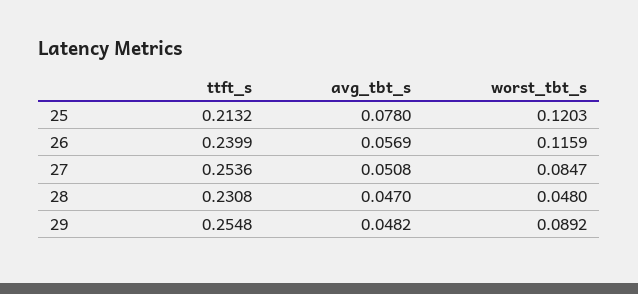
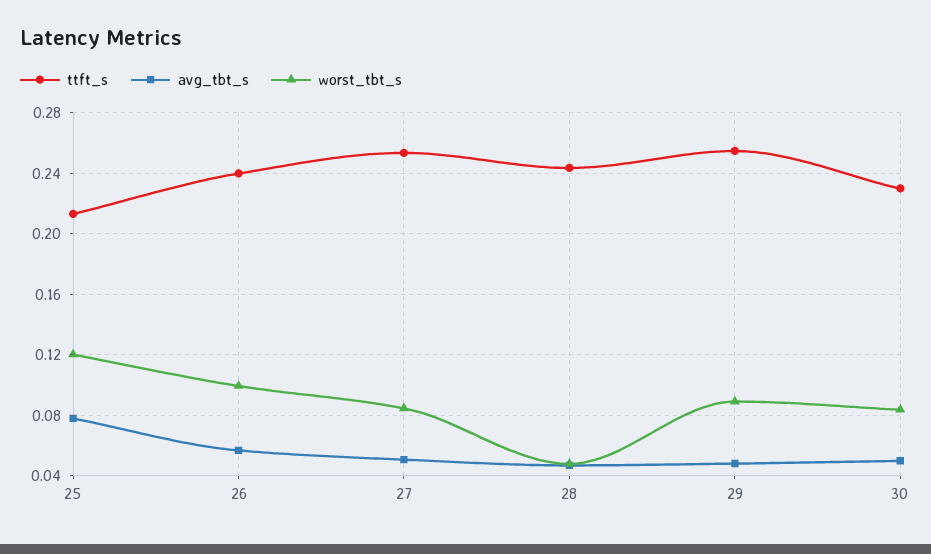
worst_tbt_s, 26: 0.1159 -> 0.1
ttft_s, 28: 0.2308 -> 0.245
ttft_s, 30: none -> 0.23
avg_tbt_s, 30: none -> 0.05
worst_tbt_s, 30: none -> 0.085

